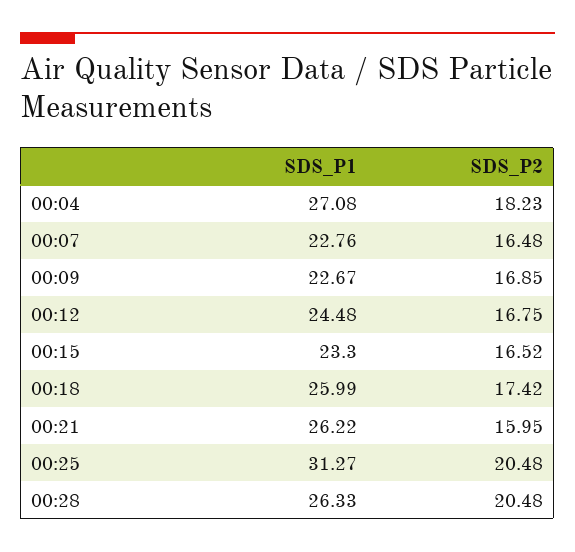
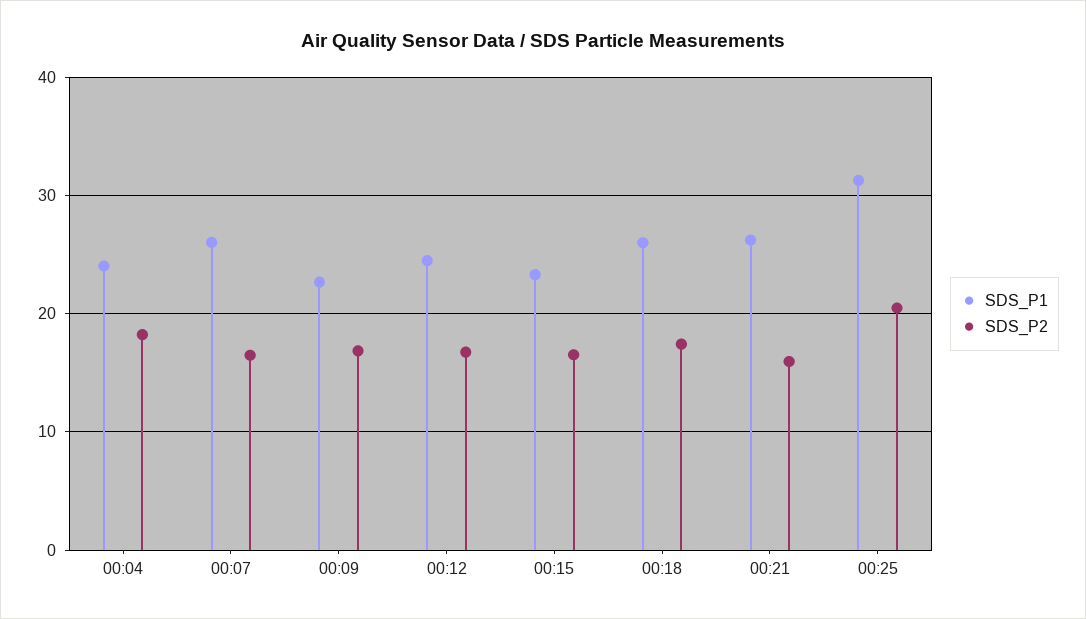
SDS_P1, 00:04: 27.08 -> 24
SDS_P1, 00:07: 22.76 -> 26
SDS_P1, 00:28: 26.33 -> none
SDS_P2, 00:28: 20.48 -> none

